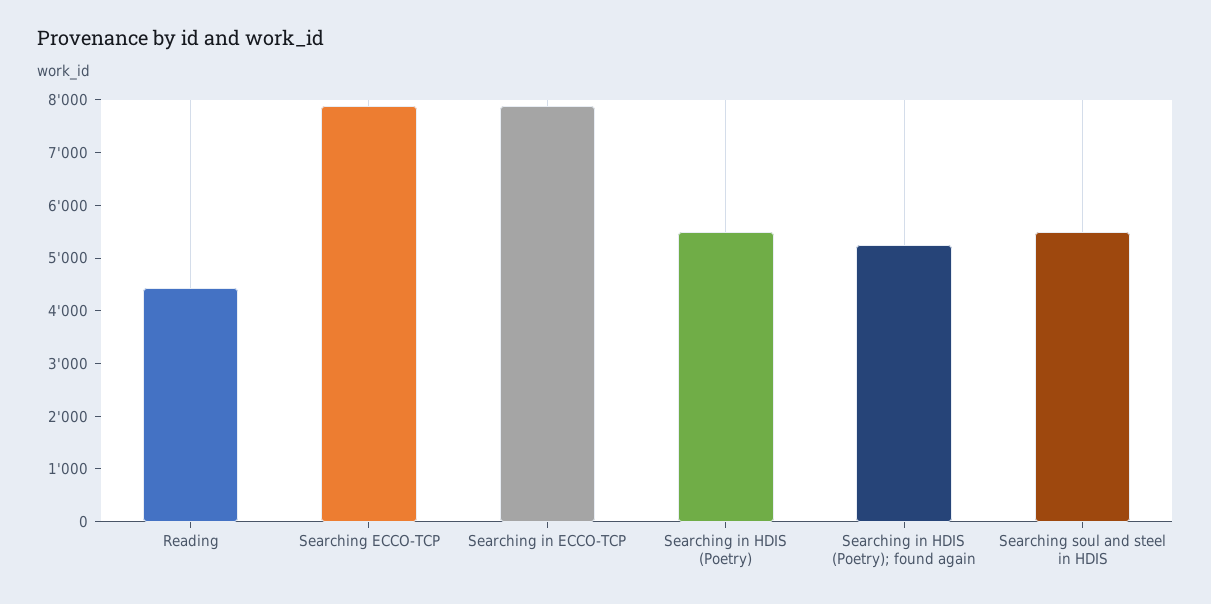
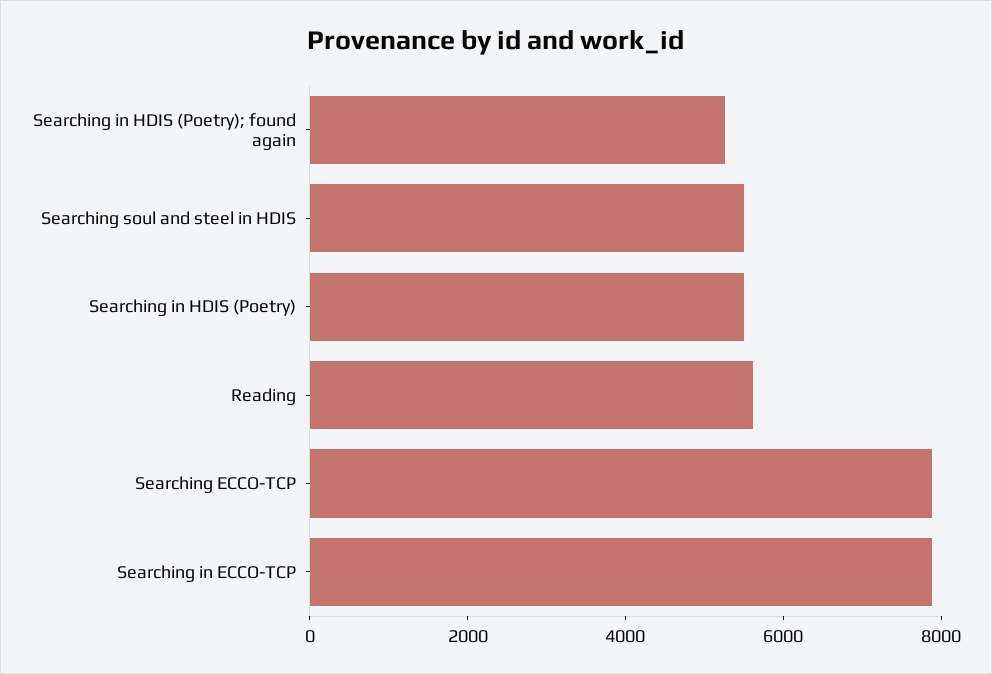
Reading: 4400 -> 5500

